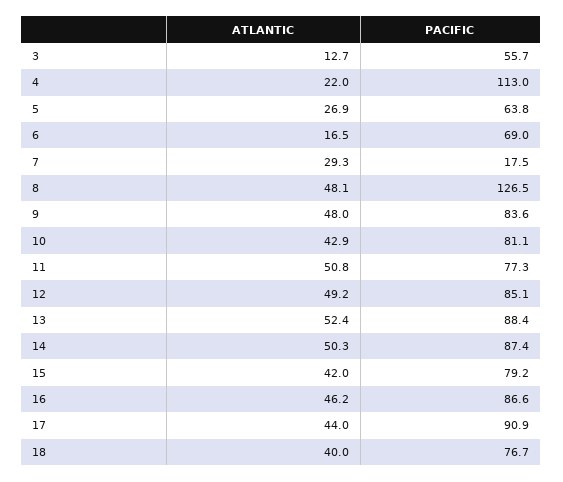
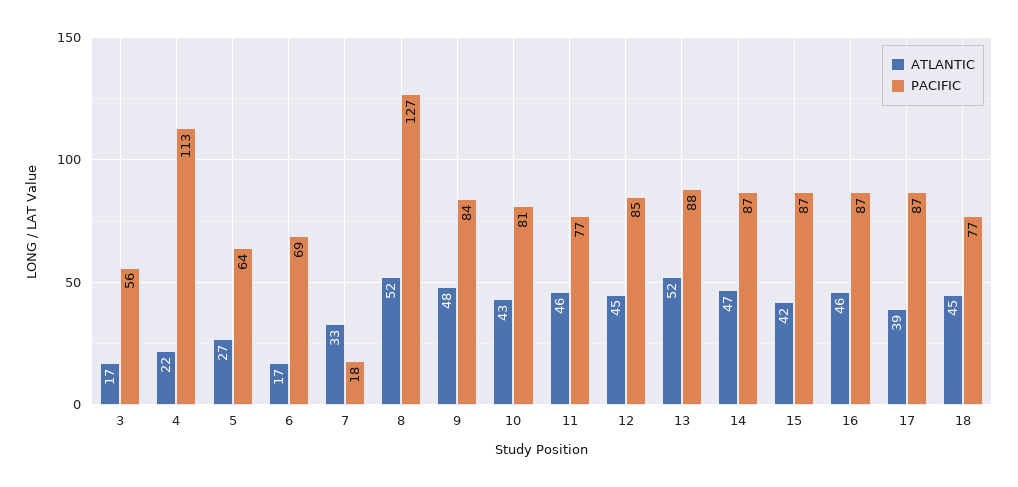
ATLANTIC, 3: 12.7 -> 17
ATLANTIC, 7: 29.3 -> 33
ATLANTIC, 8: 48.1 -> 52
ATLANTIC, 11: 50.8 -> 46
ATLANTIC, 12: 49.2 -> 45
ATLANTIC, 14: 50.3 -> 47
PACIFIC, 15: 79.2 -> 87
ATLANTIC, 17: 44 -> 39
PACIFIC, 17: 90.9 -> 87
ATLANTIC, 18: 40 -> 45

